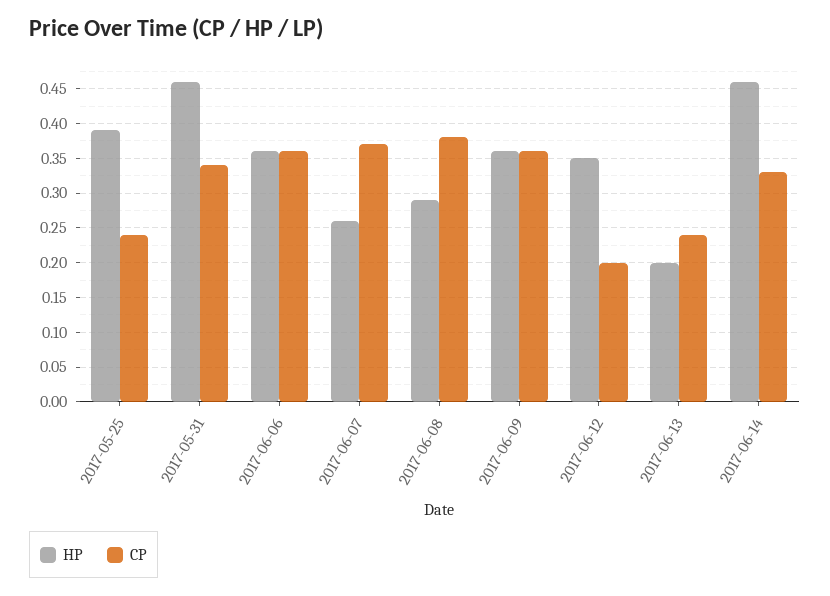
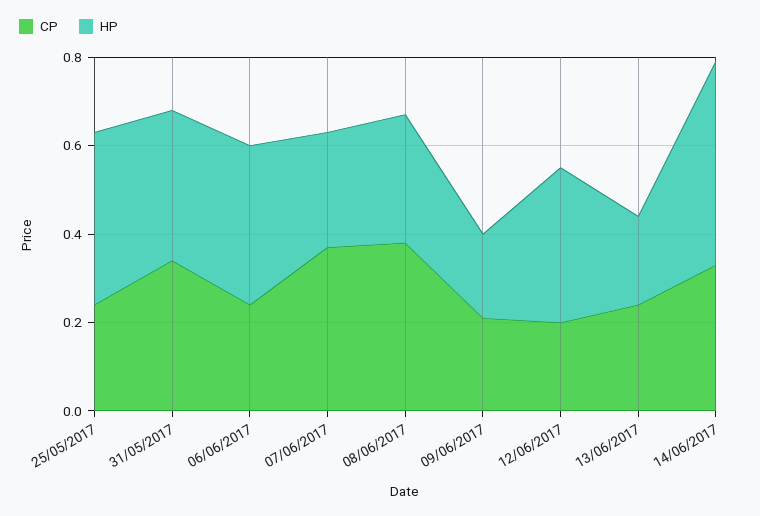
HP, 2017-05-31: 0.46 -> 0.35
CP, 2017-06-06: 0.36 -> 0.25
HP, 2017-06-09: 0.36 -> 0.2
CP, 2017-06-09: 0.36 -> 0.2

